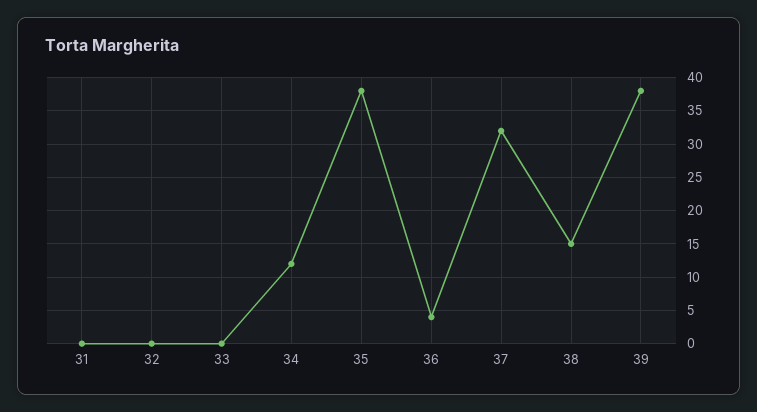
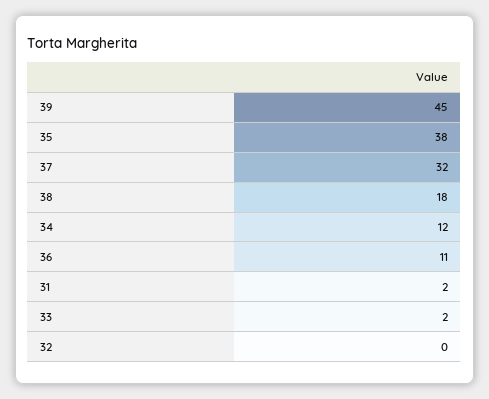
31: 0 -> 2
33: 0 -> 2
36: 4 -> 11
38: 15 -> 18
39: 38 -> 45

